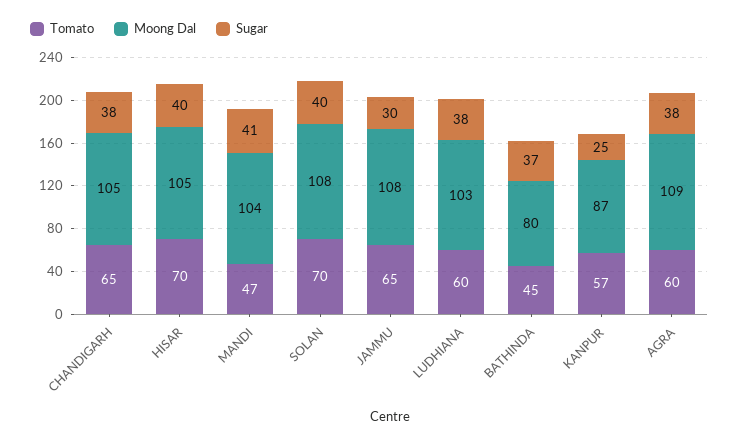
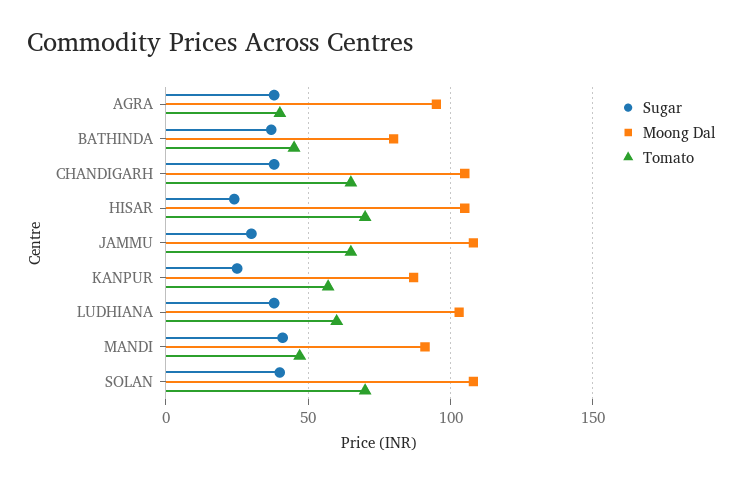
Sugar, HISAR: 40 -> 25
Moong Dal, MANDI: 104 -> 90
Tomato, AGRA: 60 -> 40
Moong Dal, AGRA: 109 -> 95

